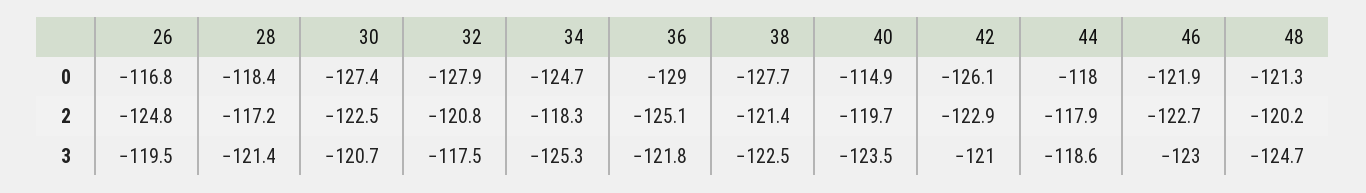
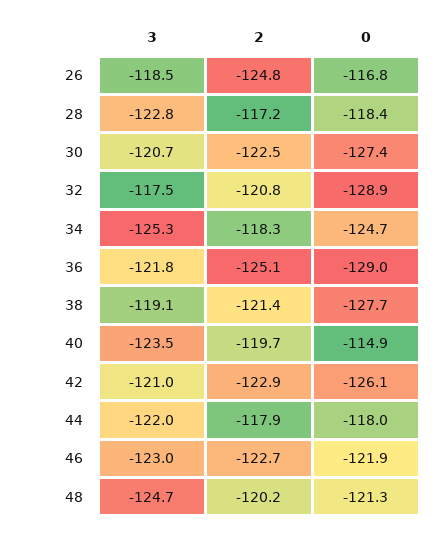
32, 0: -127.9 -> -128.9
26, 3: -119.5 -> -118.5
28, 3: -121.4 -> -122.8
38, 3: -122.5 -> -119.1
44, 3: -118.6 -> -122

